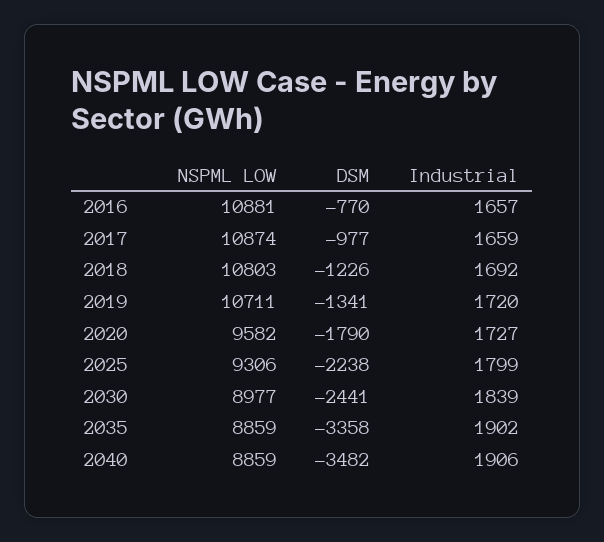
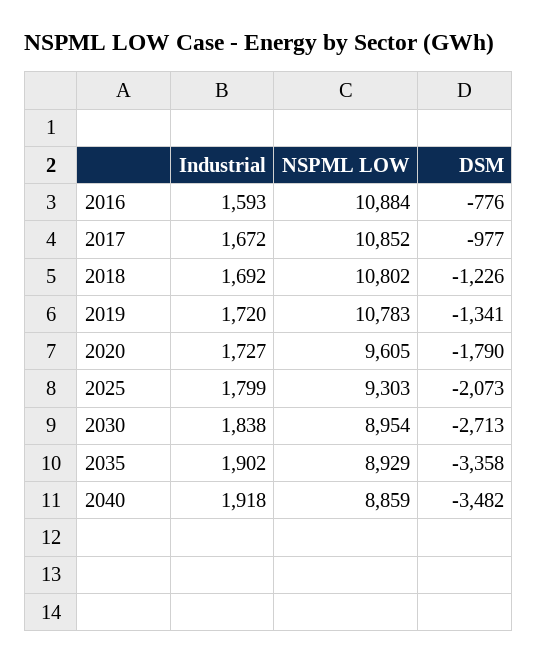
NSPML LOW, 2016: 10881 -> 10884
DSM, 2016: -770 -> -776
Industrial, 2016: 1657 -> 1593
NSPML LOW, 2017: 10874 -> 10852
Industrial, 2017: 1659 -> 1672
NSPML LOW, 2018: 10803 -> 10802
NSPML LOW, 2019: 10711 -> 10783
NSPML LOW, 2020: 9582 -> 9605
NSPML LOW, 2025: 9306 -> 9303
DSM, 2025: -2238 -> -2073
NSPML LOW, 2030: 8977 -> 8954
DSM, 2030: -2441 -> -2713
Industrial, 2030: 1839 -> 1838
NSPML LOW, 2035: 8859 -> 8929
Industrial, 2040: 1906 -> 1918

